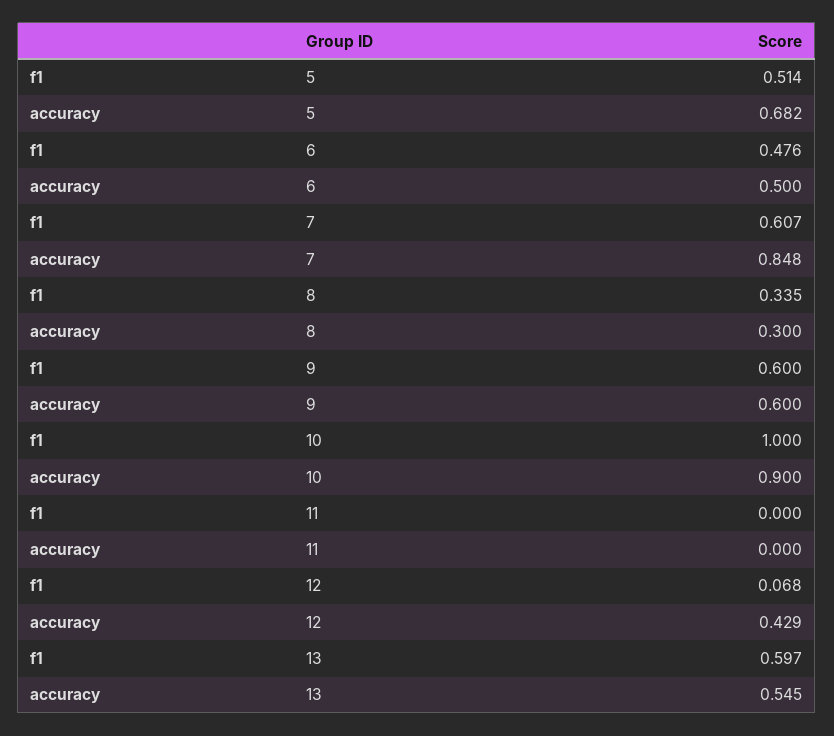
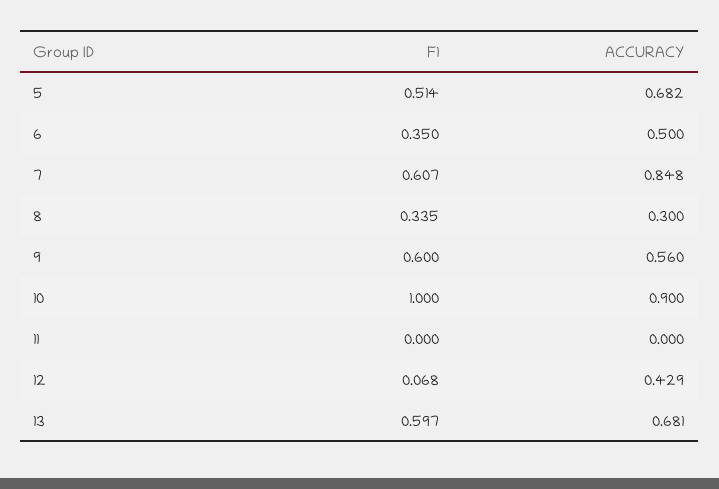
f1, 6: 0.476 -> 0.35
accuracy, 9: 0.6 -> 0.56
accuracy, 13: 0.545 -> 0.681

